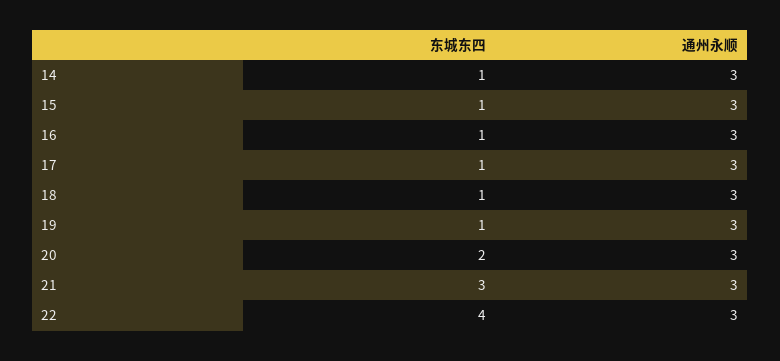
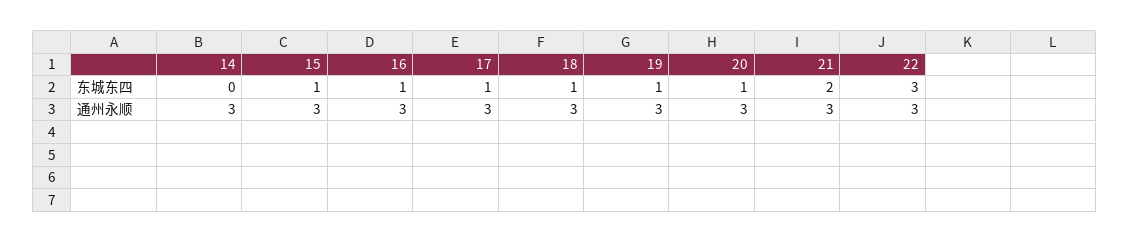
东城东四, 14: 1 -> 0
东城东四, 20: 2 -> 1
东城东四, 21: 3 -> 2
东城东四, 22: 4 -> 3

